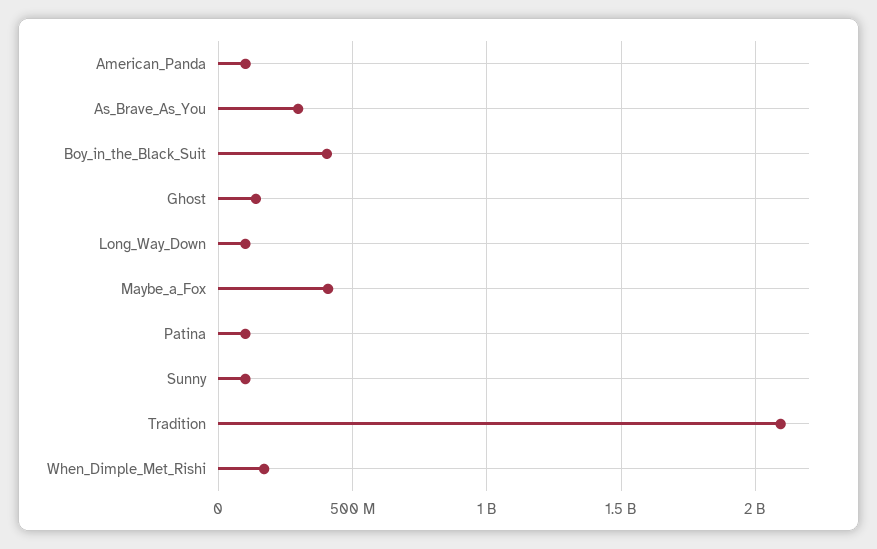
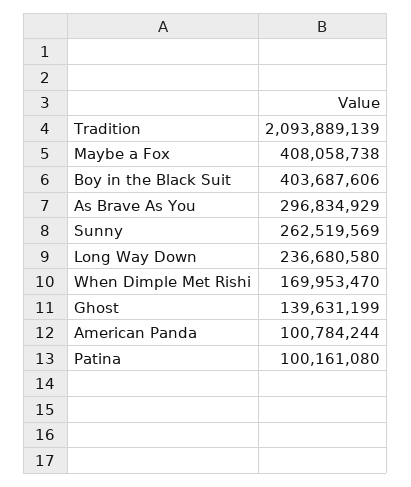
Long_Way_Down: 100000000 -> 236680580
Sunny: 100000000 -> 262519569

